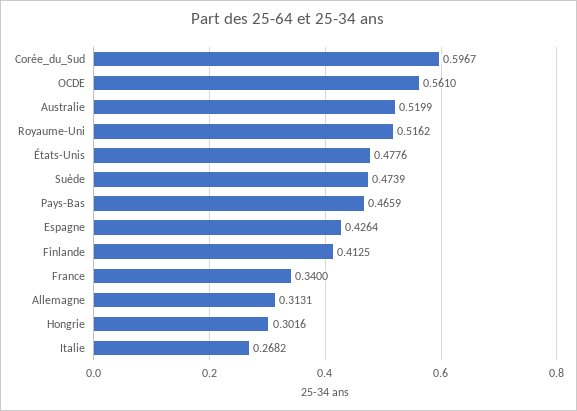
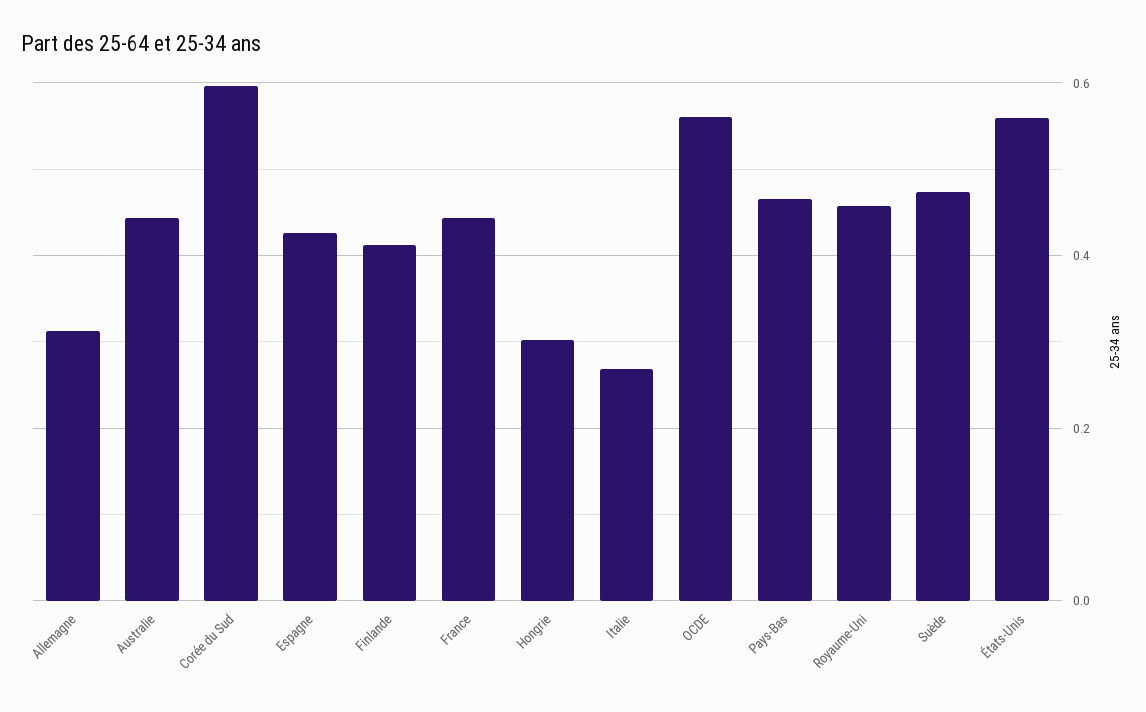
Australie: 0.5199 -> 0.44
Royaume-Uni: 0.5162 -> 0.46
États-Unis: 0.4776 -> 0.56
France: 0.34 -> 0.44

